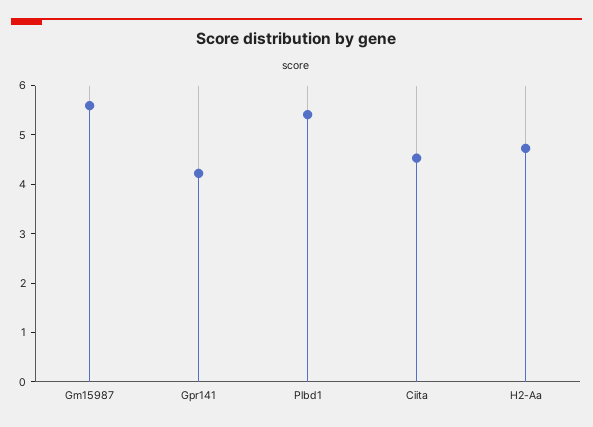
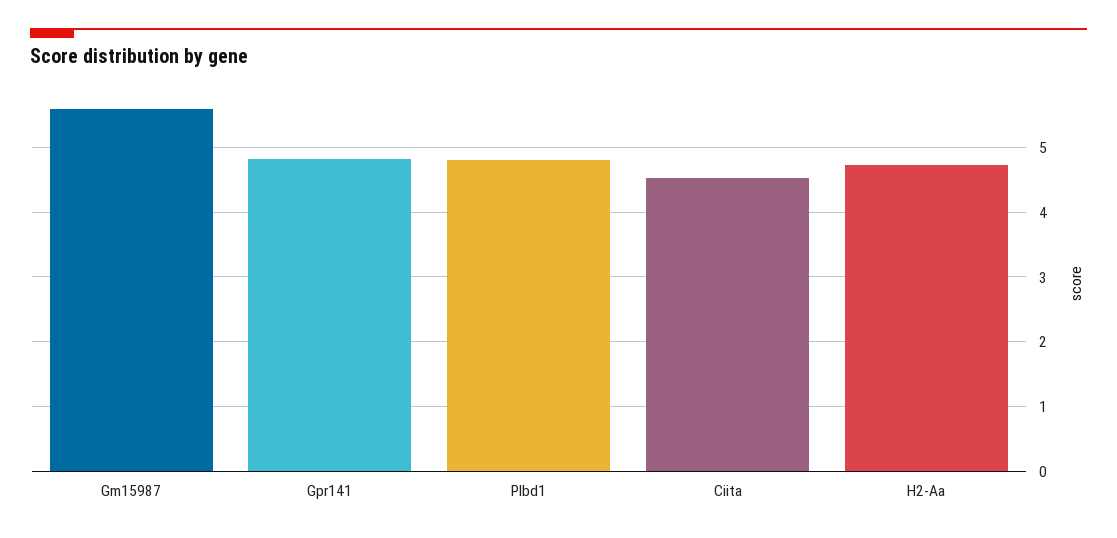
Gpr141: 4.2 -> 4.8
Plbd1: 5.4 -> 4.8

